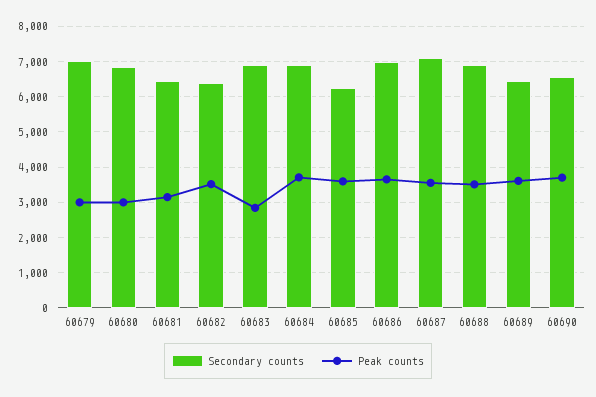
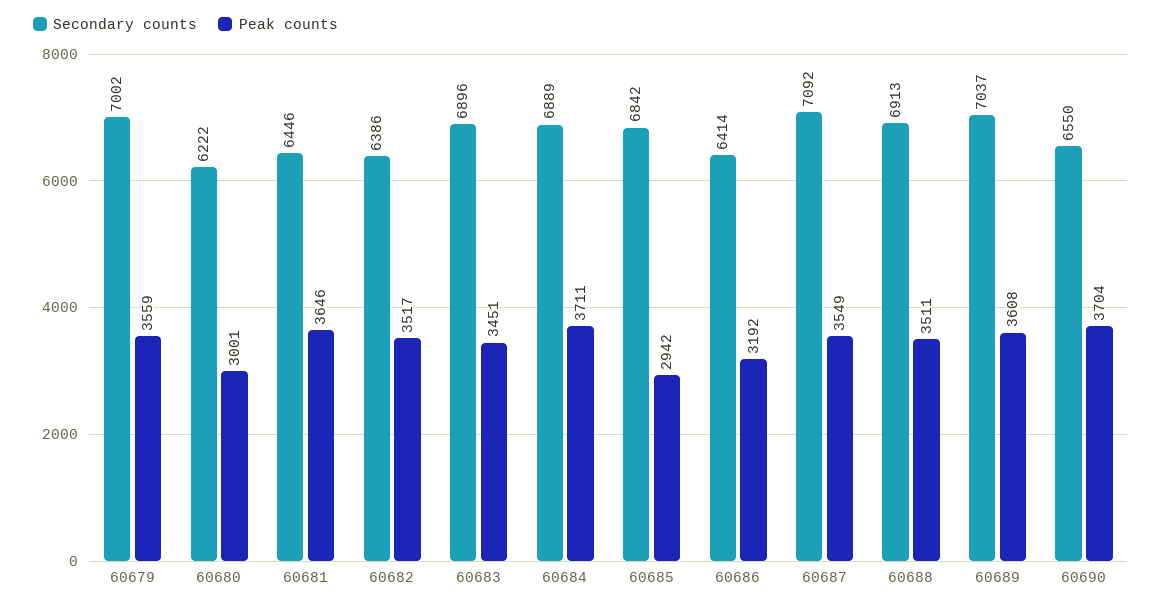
Peak counts, 60679: 3000 -> 3559
Secondary counts, 60680: 6800 -> 6222
Peak counts, 60681: 3200 -> 3646
Peak counts, 60683: 2800 -> 3451
Secondary counts, 60685: 6200 -> 6842
Peak counts, 60685: 3600 -> 2942
Secondary counts, 60686: 7000 -> 6414
Peak counts, 60686: 3600 -> 3192
Secondary counts, 60689: 6400 -> 7037

